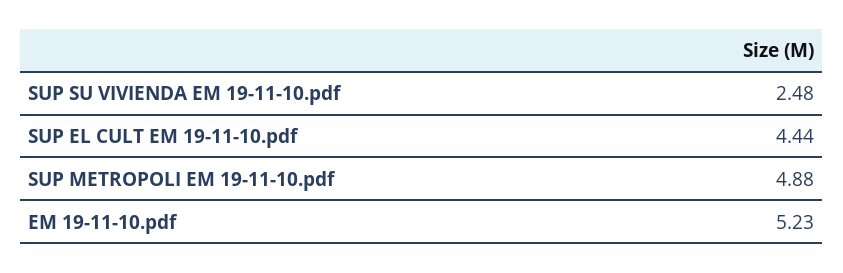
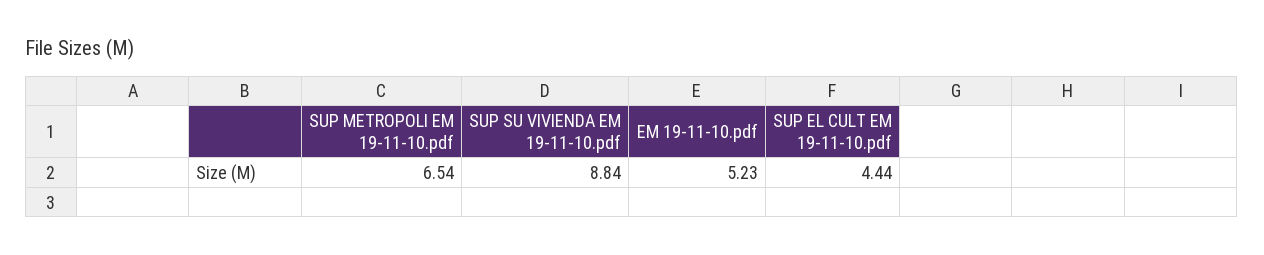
SUP SU VIVIENDA EM 19-11-10.pdf: 2.48 -> 8.84
SUP METROPOLI EM 19-11-10.pdf: 4.88 -> 6.54

